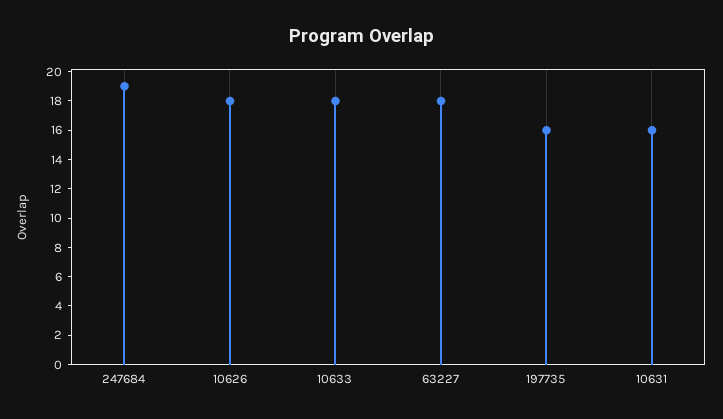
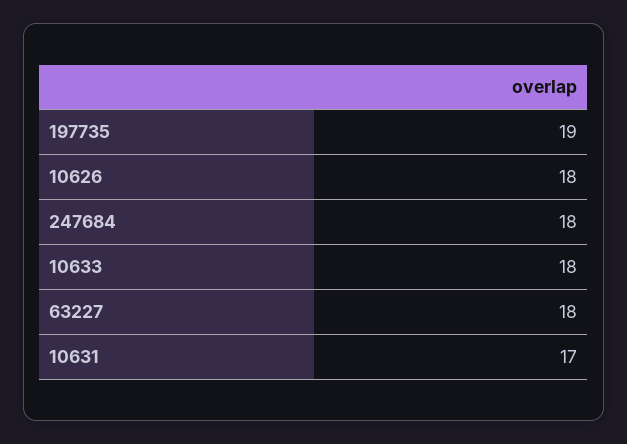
247684: 19 -> 18
197735: 16 -> 19
10631: 16 -> 17

